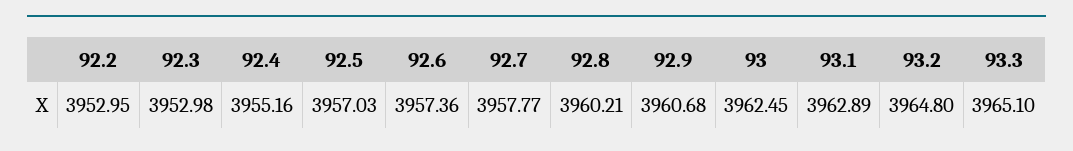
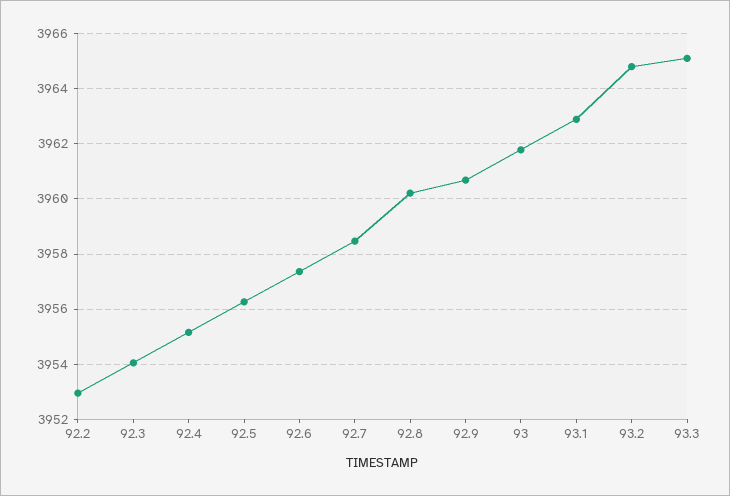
92.3: 3952.98 -> 3954
92.5: 3957.03 -> 3956.25
92.7: 3957.77 -> 3958.5
93: 3962.45 -> 3961.75

